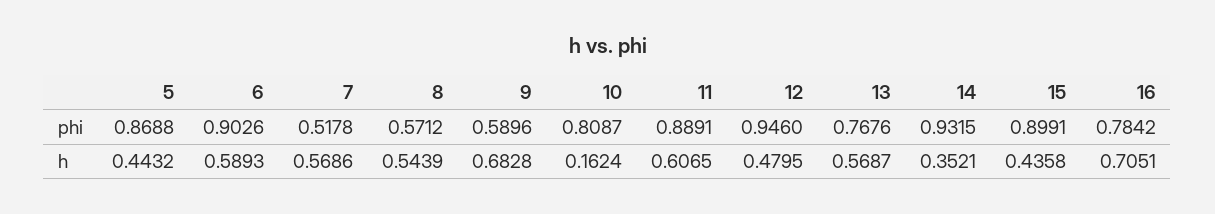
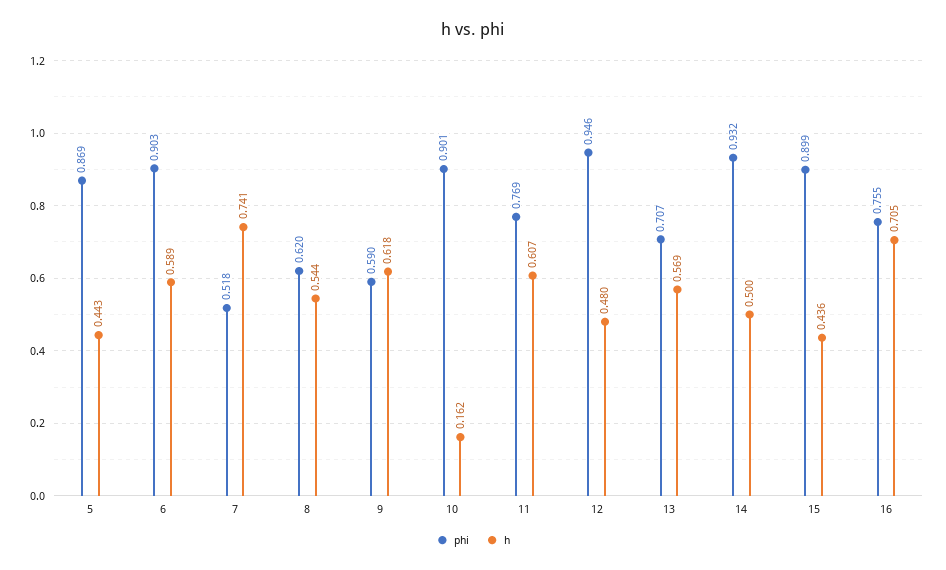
phi, 8: 0.5712 -> 0.62
phi, 10: 0.8087 -> 0.901
phi, 11: 0.8891 -> 0.769
phi, 13: 0.7676 -> 0.707
phi, 16: 0.7842 -> 0.755
h, 7: 0.5686 -> 0.741
h, 9: 0.6828 -> 0.618
h, 14: 0.3521 -> 0.5

